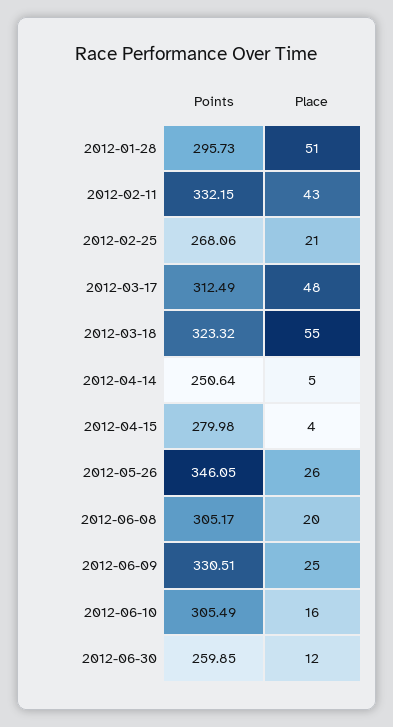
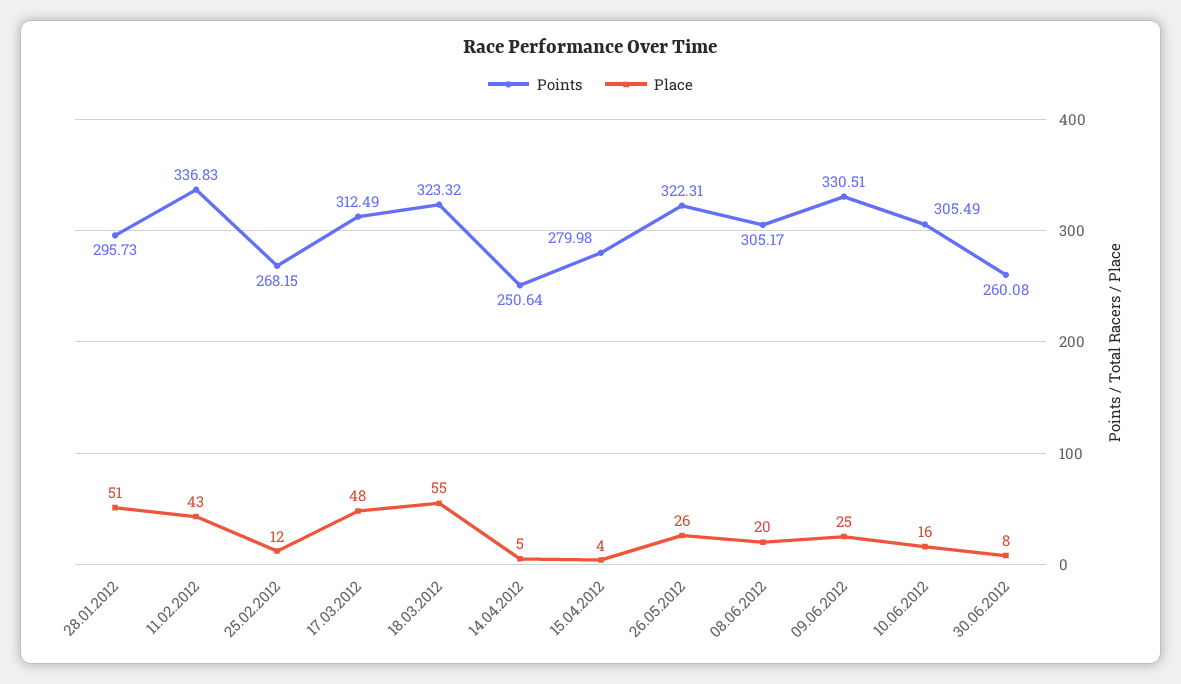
Points, 2012-02-11: 332.15 -> 336.83
Points, 2012-02-25: 268.06 -> 268.15
Place, 2012-02-25: 21 -> 12
Points, 2012-05-26: 346.05 -> 322.31
Points, 2012-06-30: 259.85 -> 260.08
Place, 2012-06-30: 12 -> 8

